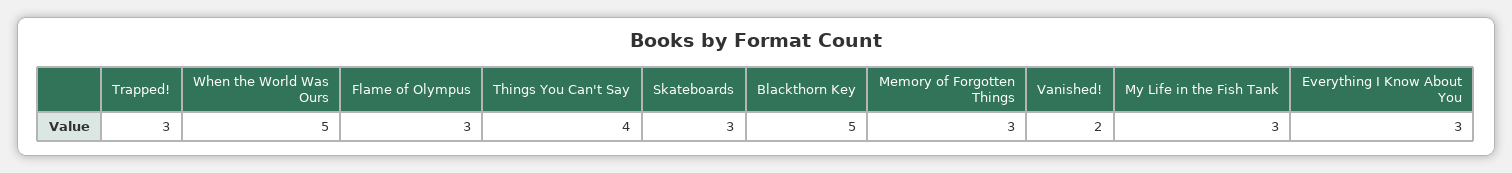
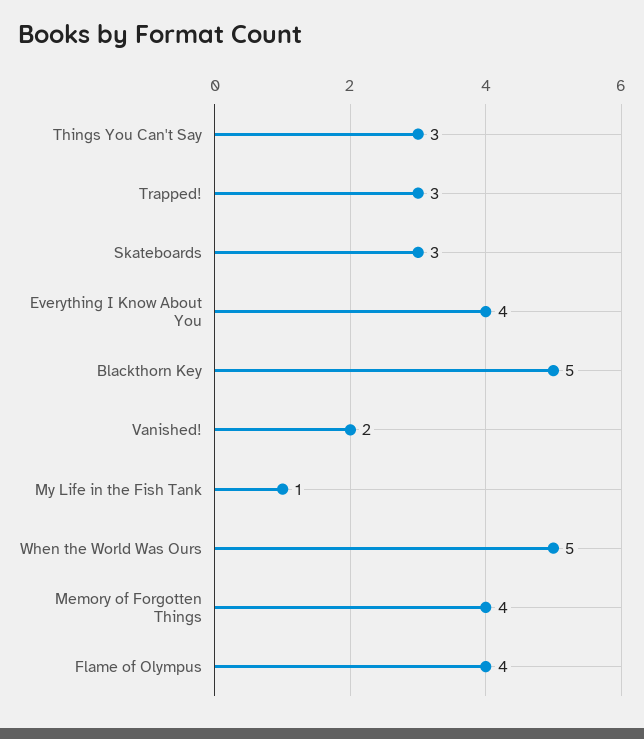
Flame of Olympus: 3 -> 4
Things You Can't Say: 4 -> 3
Memory of Forgotten Things: 3 -> 4
My Life in the Fish Tank: 3 -> 1
Everything I Know About You: 3 -> 4

